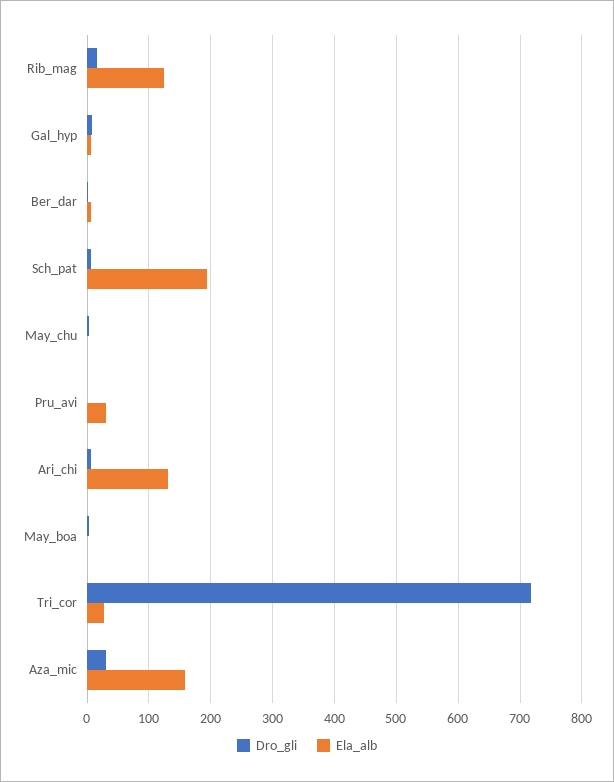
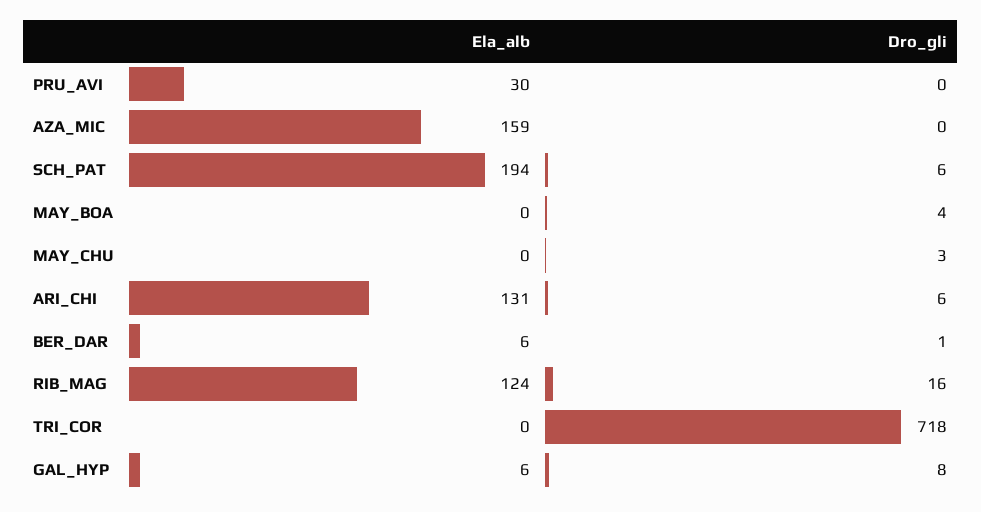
Ela_alb, Tri_cor: 30 -> 0
Dro_gli, Aza_mic: 30 -> 0

